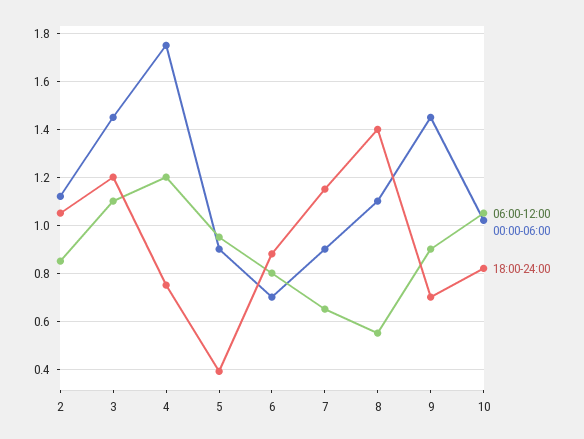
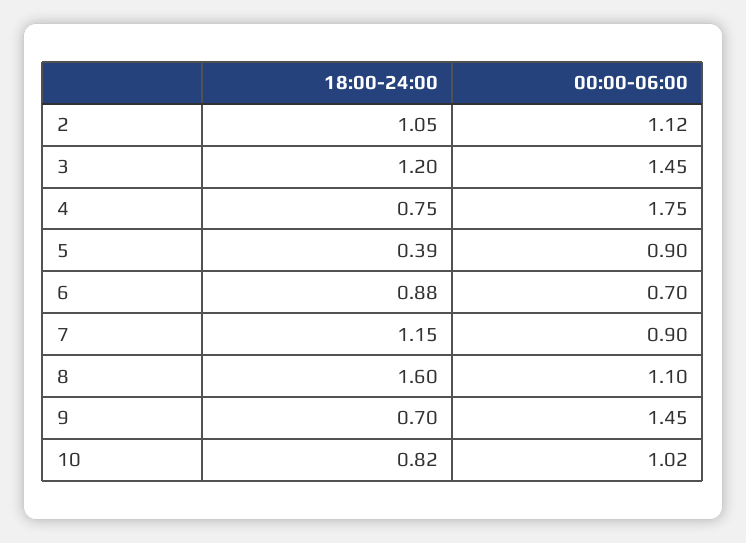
06:00-12:00, 2: 0.85 -> none
06:00-12:00, 3: 1.1 -> none
06:00-12:00, 4: 1.2 -> none
06:00-12:00, 5: 0.95 -> none
06:00-12:00, 6: 0.8 -> none
06:00-12:00, 7: 0.65 -> none
06:00-12:00, 8: 0.55 -> none
18:00-24:00, 8: 1.4 -> 1.6
06:00-12:00, 9: 0.9 -> none
06:00-12:00, 10: 1.05 -> none

